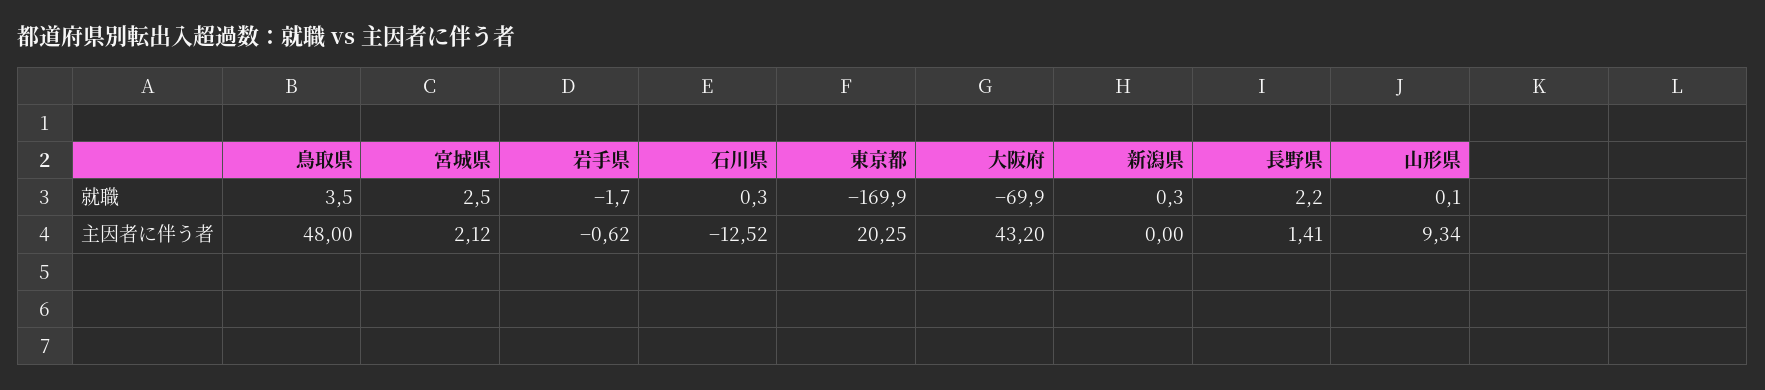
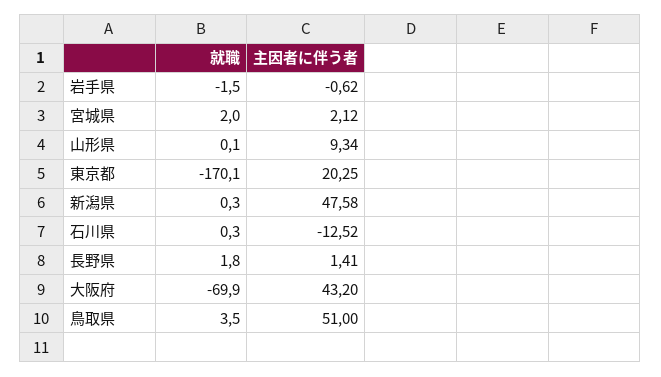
宮城県, 就職: 2.5 -> 2
岩手県, 就職: -1.7 -> -1.5
東京都, 就職: -169.9 -> -170.1
長野県, 就職: 2.2 -> 1.8
鳥取県, 主因者に伴う者: 48 -> 51
新潟県, 主因者に伴う者: 0 -> 47.58

